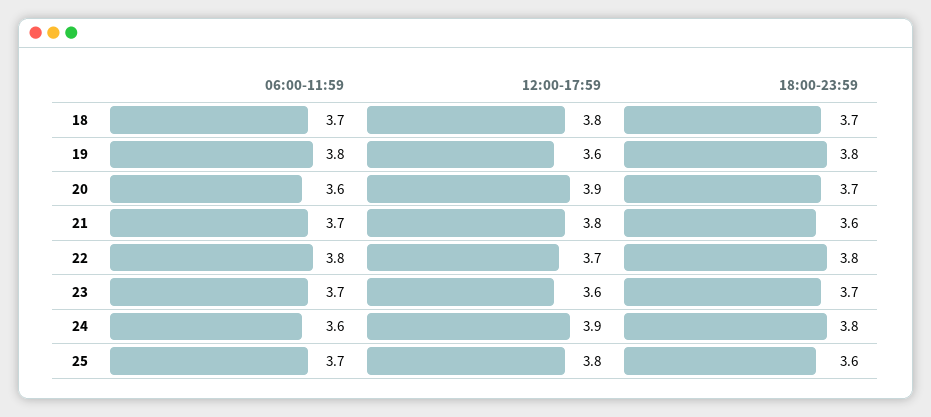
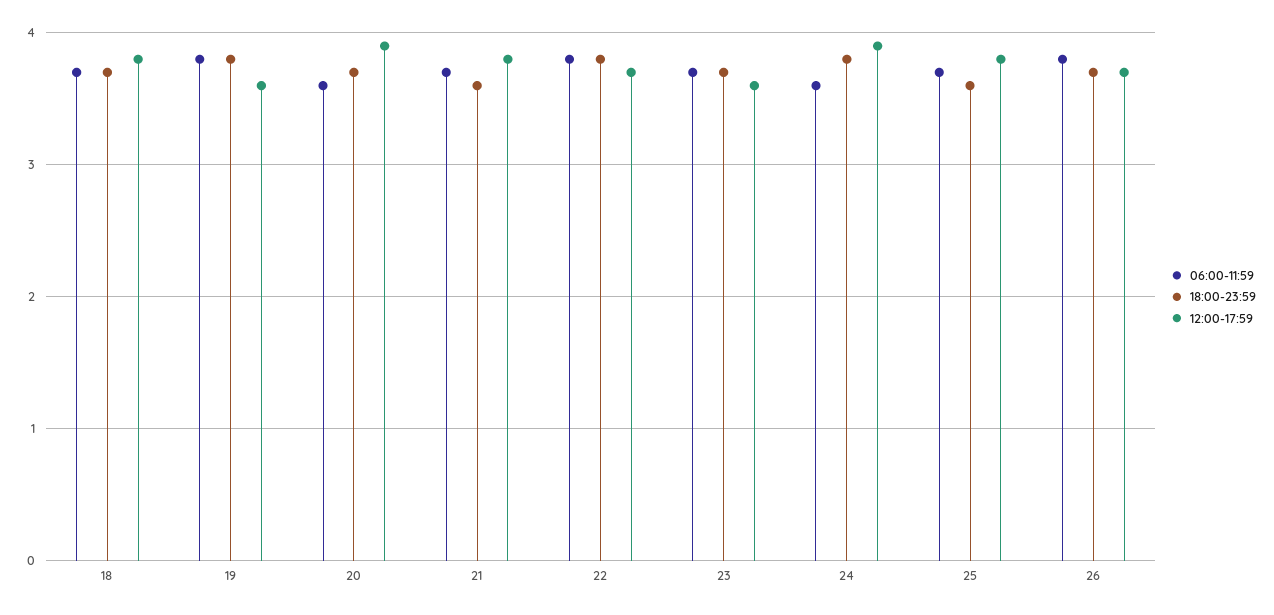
06:00-11:59, 26: none -> 3.8
18:00-23:59, 26: none -> 3.7
12:00-17:59, 26: none -> 3.7

